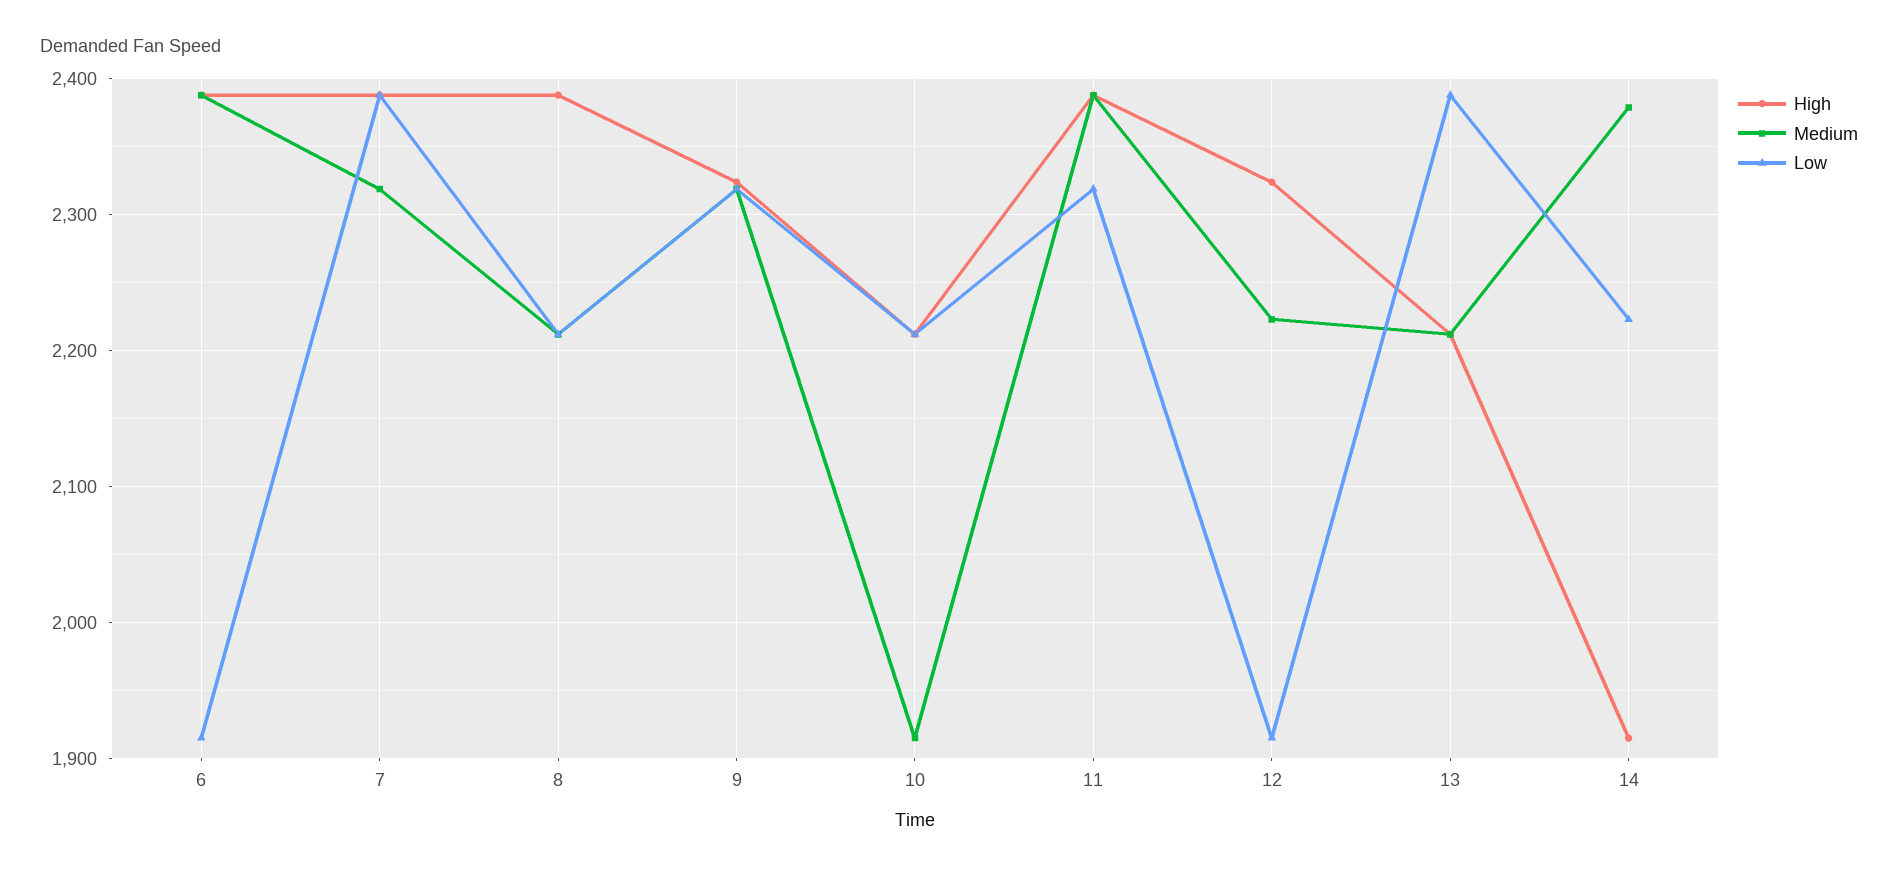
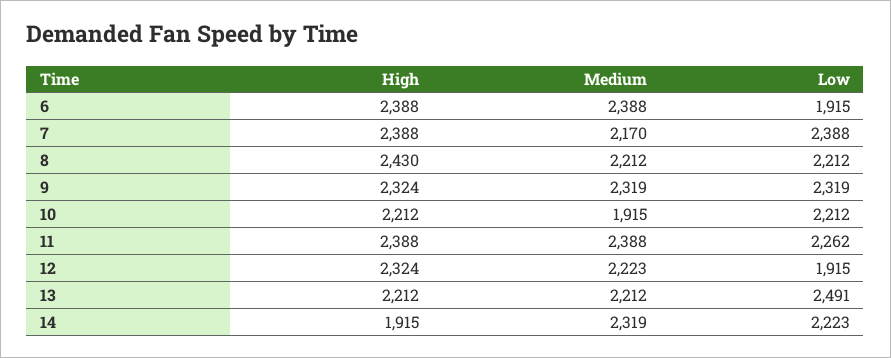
Medium, 7: 2320 -> 2170
High, 8: 2390 -> 2430
Low, 11: 2320 -> 2262
Low, 13: 2390 -> 2491
Medium, 14: 2380 -> 2319

